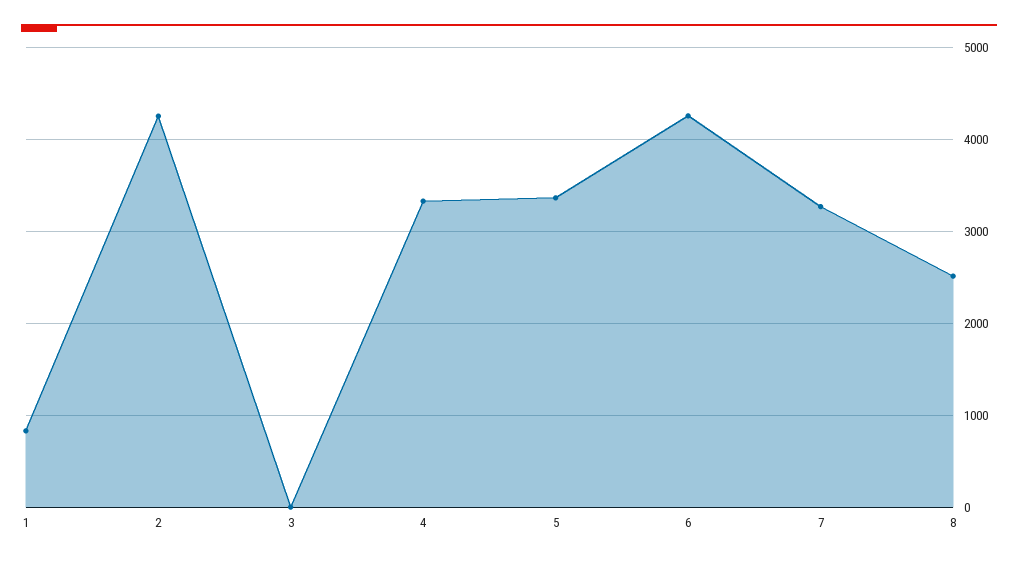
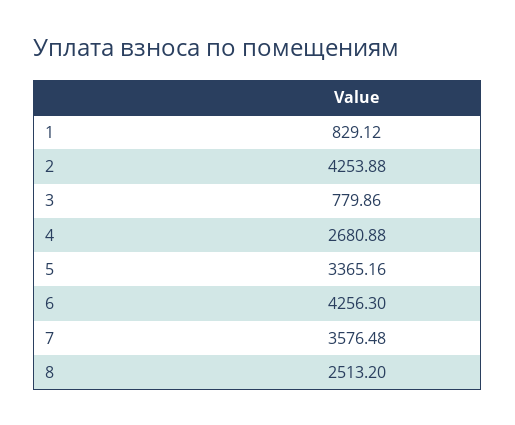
3: 0 -> 779.86
4: 3300 -> 2680.88
7: 3300 -> 3576.48

